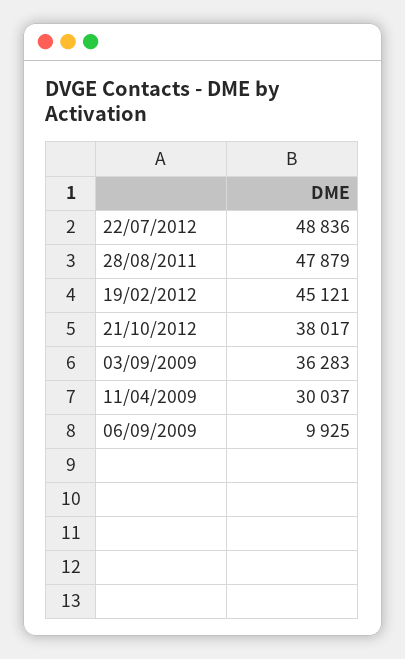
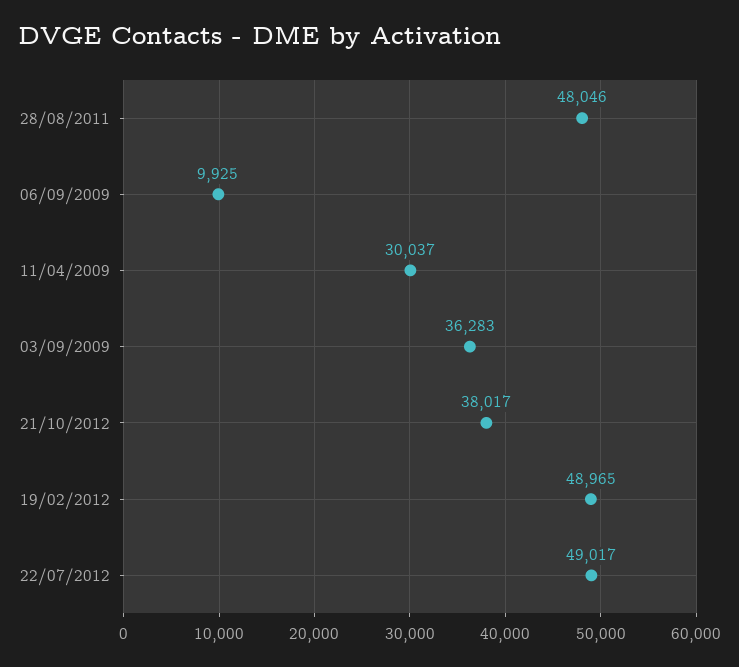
22/07/2012: 48836 -> 49017
28/08/2011: 47879 -> 48046
19/02/2012: 45121 -> 48965

